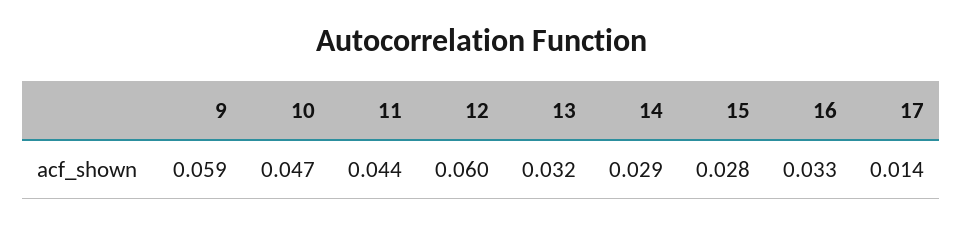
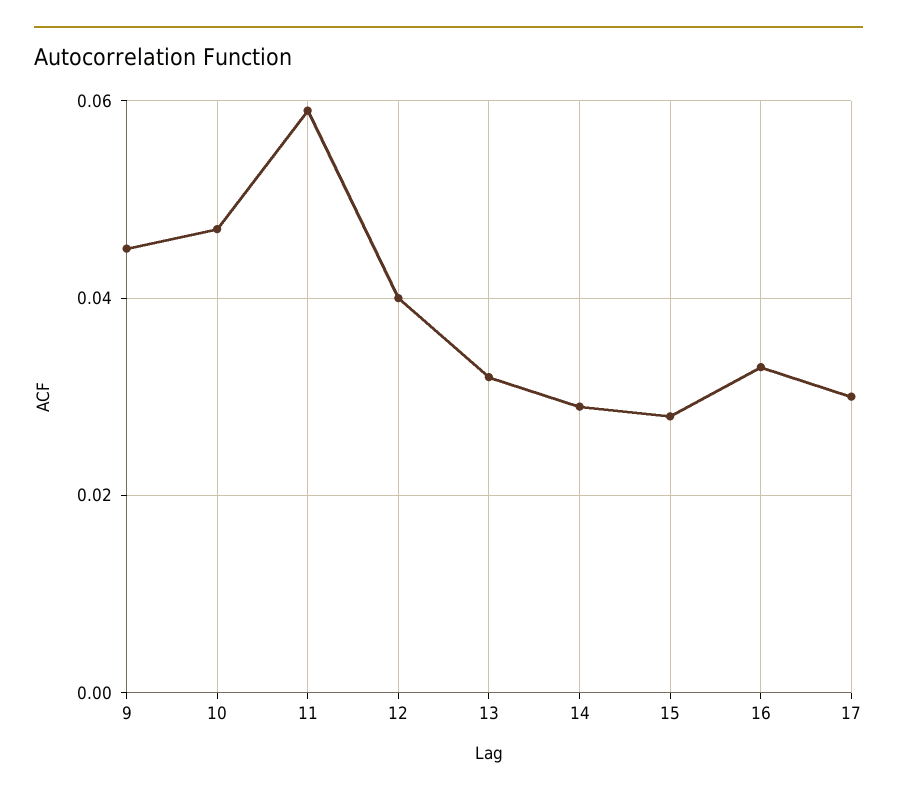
9: 0.059 -> 0.045
11: 0.044 -> 0.06
12: 0.06 -> 0.04
17: 0.014 -> 0.03

